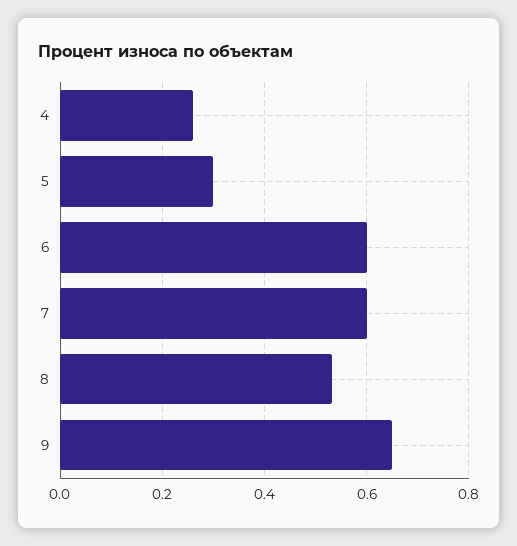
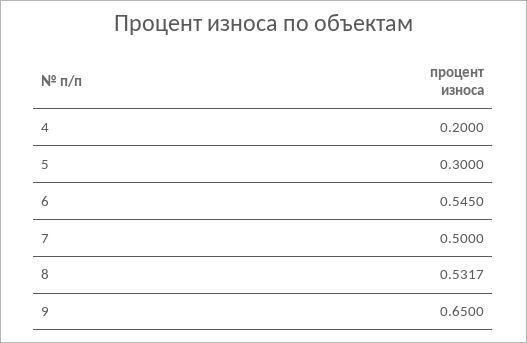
4: 0.26 -> 0.2
6: 0.6 -> 0.545
7: 0.6 -> 0.5

